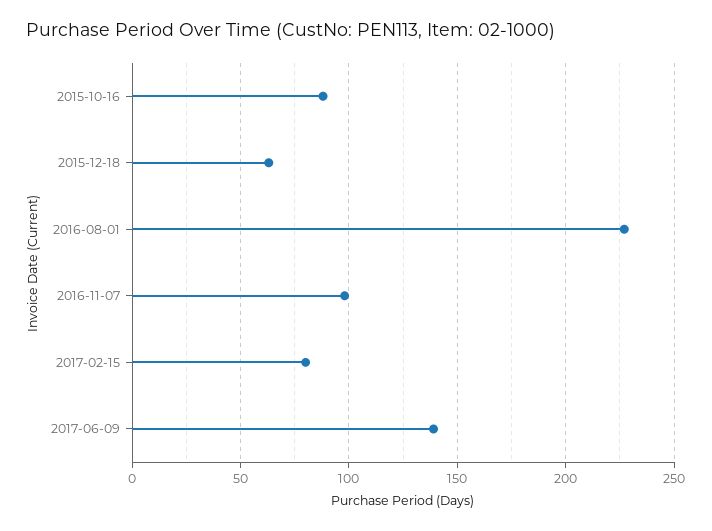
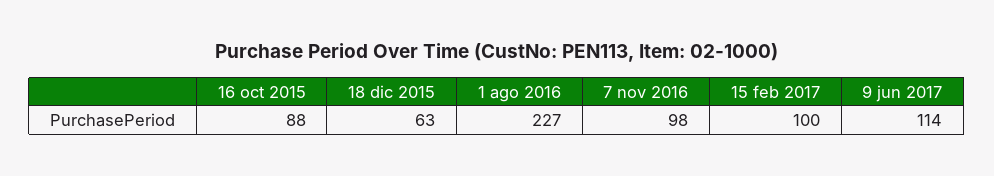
2017-02-15: 80 -> 100
2017-06-09: 140 -> 114

